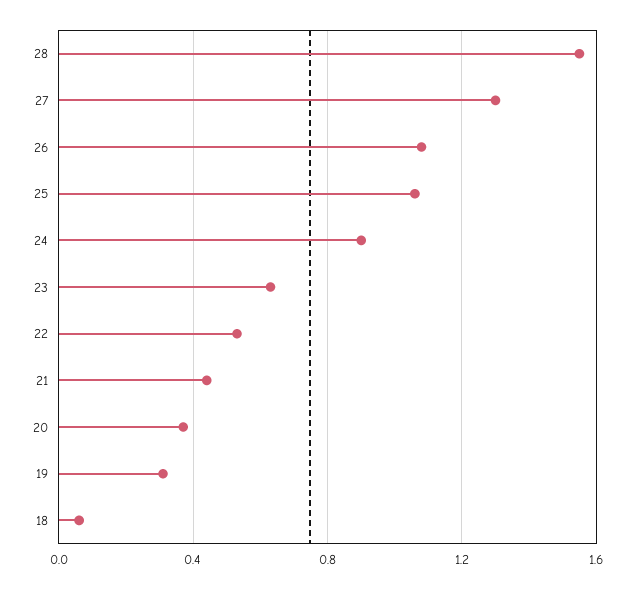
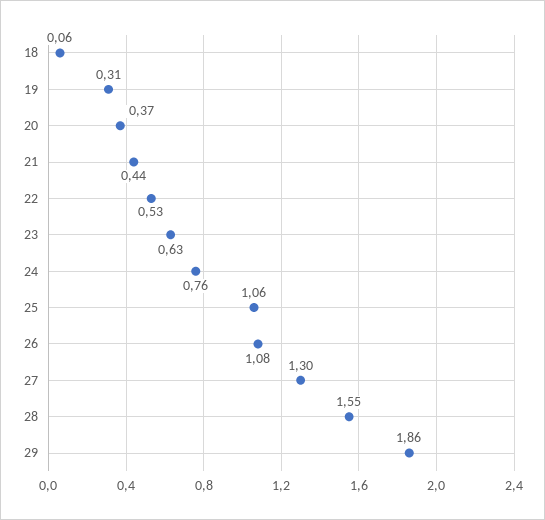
24: 0.9 -> 0.76
29: none -> 1.86

